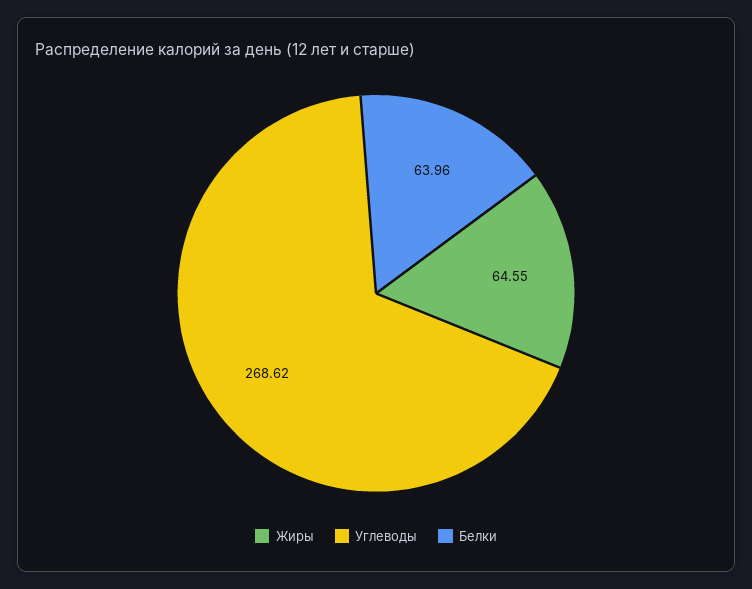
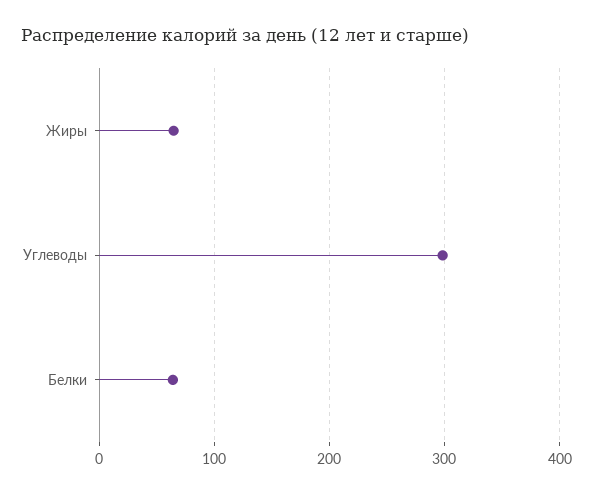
Углеводы: 268.62 -> 300

